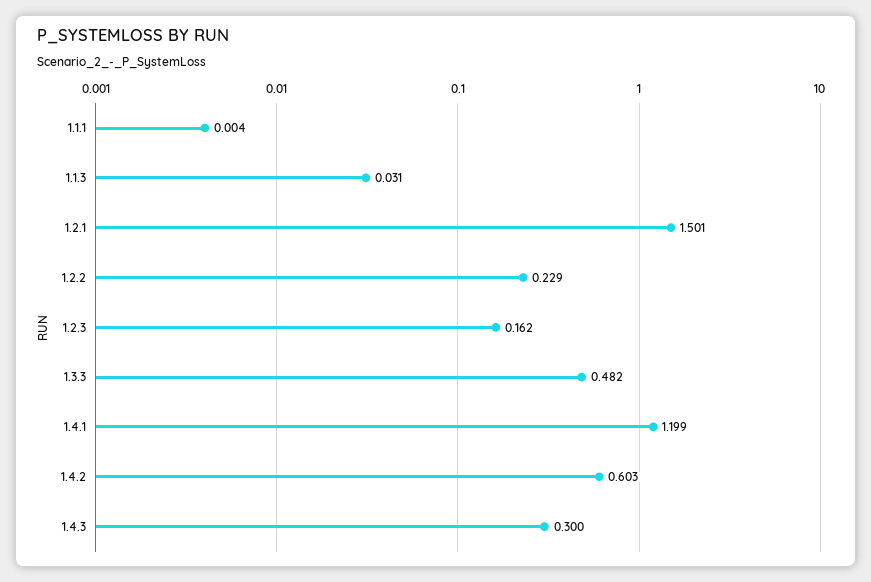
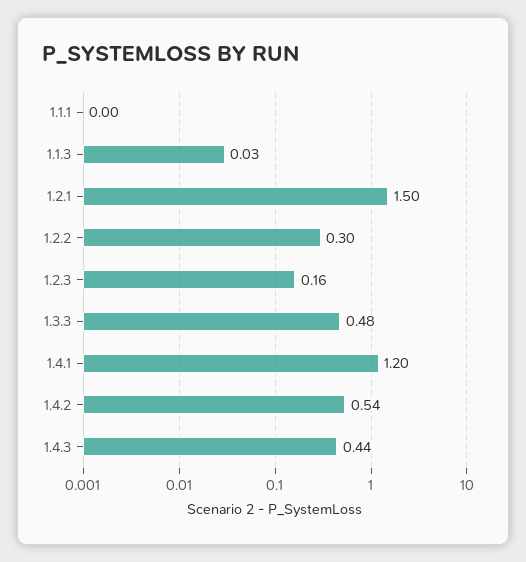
1.2.2: 0.229 -> 0.3
1.4.2: 0.603 -> 0.54
1.4.3: 0.3 -> 0.44

